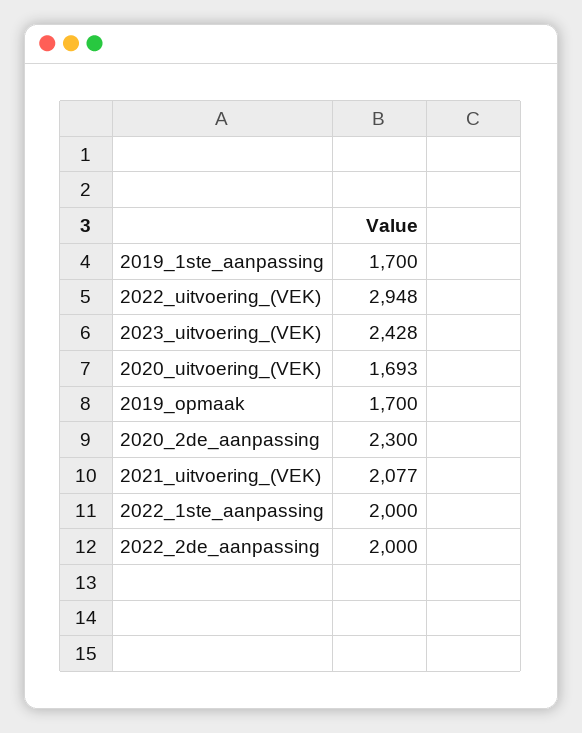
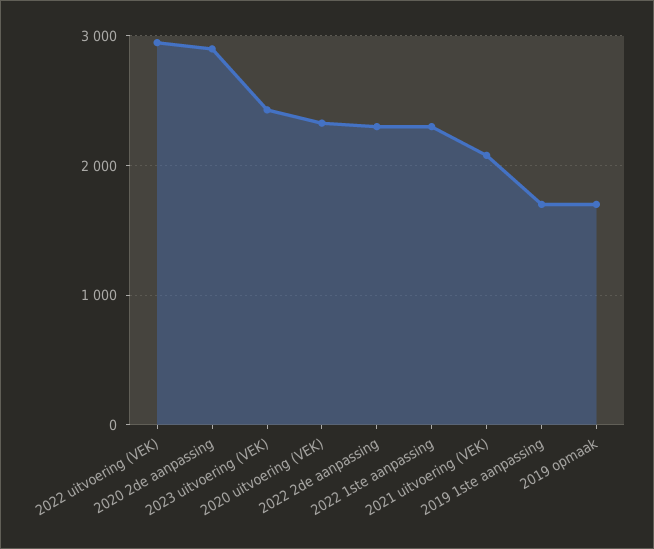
2020_uitvoering_(VEK): 1693 -> 2300
2020_2de_aanpassing: 2300 -> 2900
2022_1ste_aanpassing: 2000 -> 2300
2022_2de_aanpassing: 2000 -> 2300

